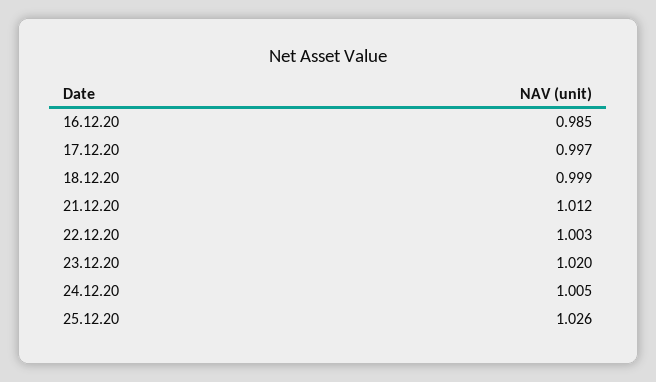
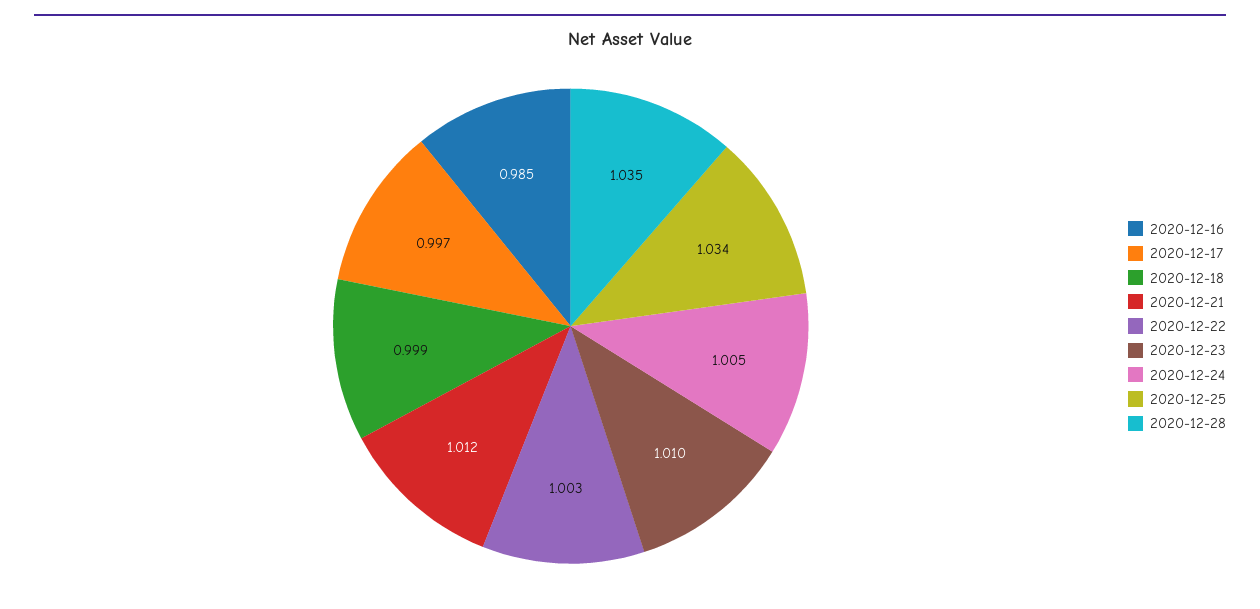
23.12.20: 1.02 -> 1.01
25.12.20: 1.026 -> 1.034
2020-12-28: none -> 1.035

